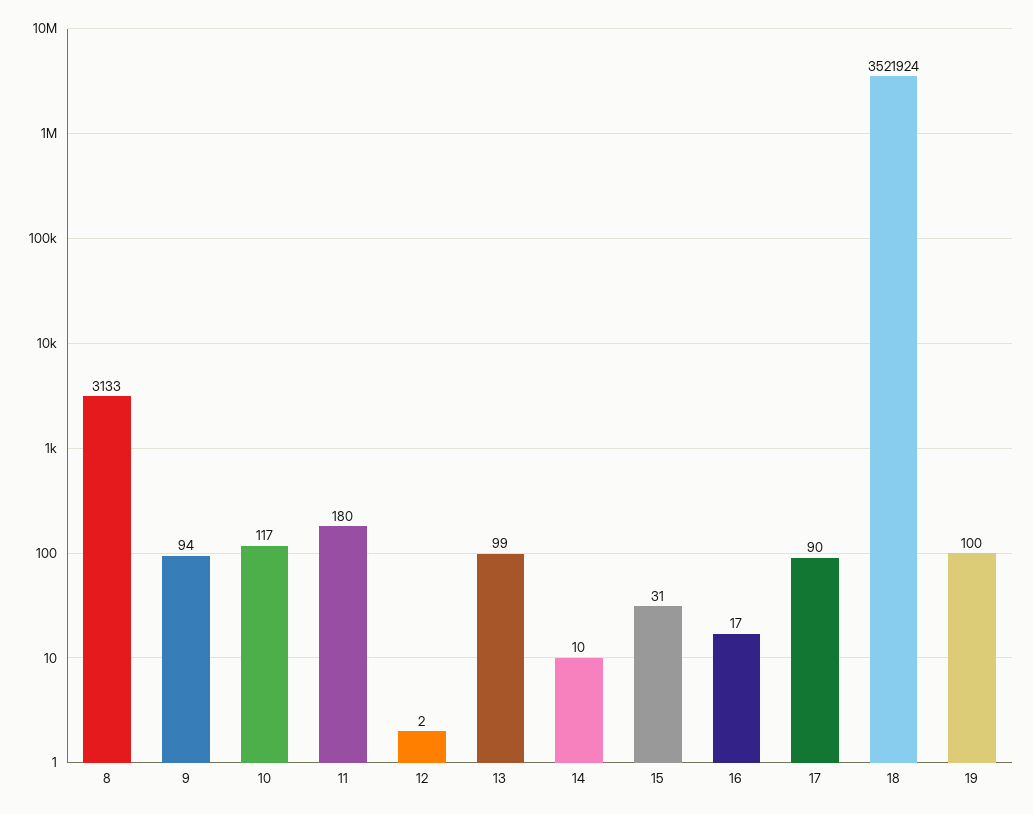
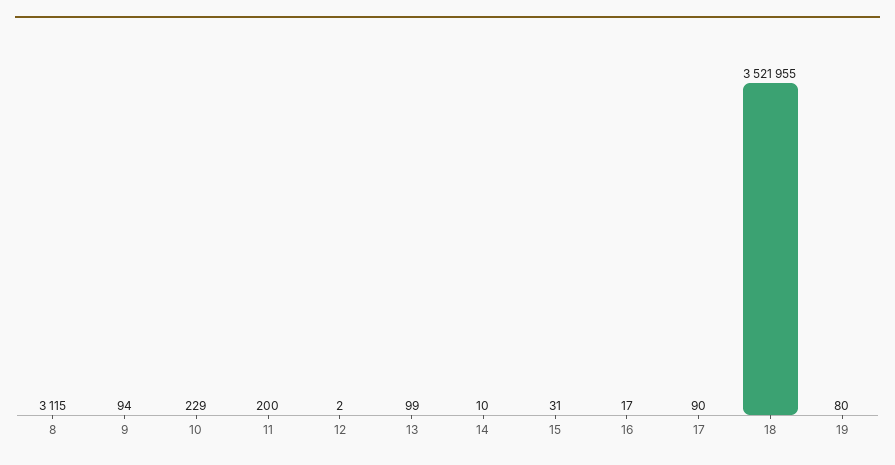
8: 3133 -> 3115
10: 117 -> 229
11: 180 -> 200
18: 3521924 -> 3521955
19: 100 -> 80

